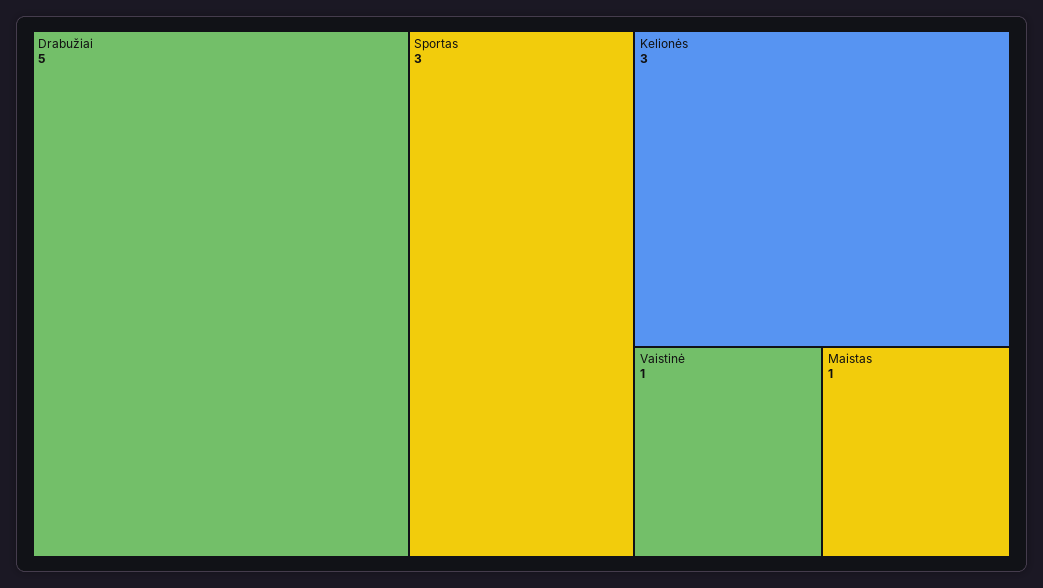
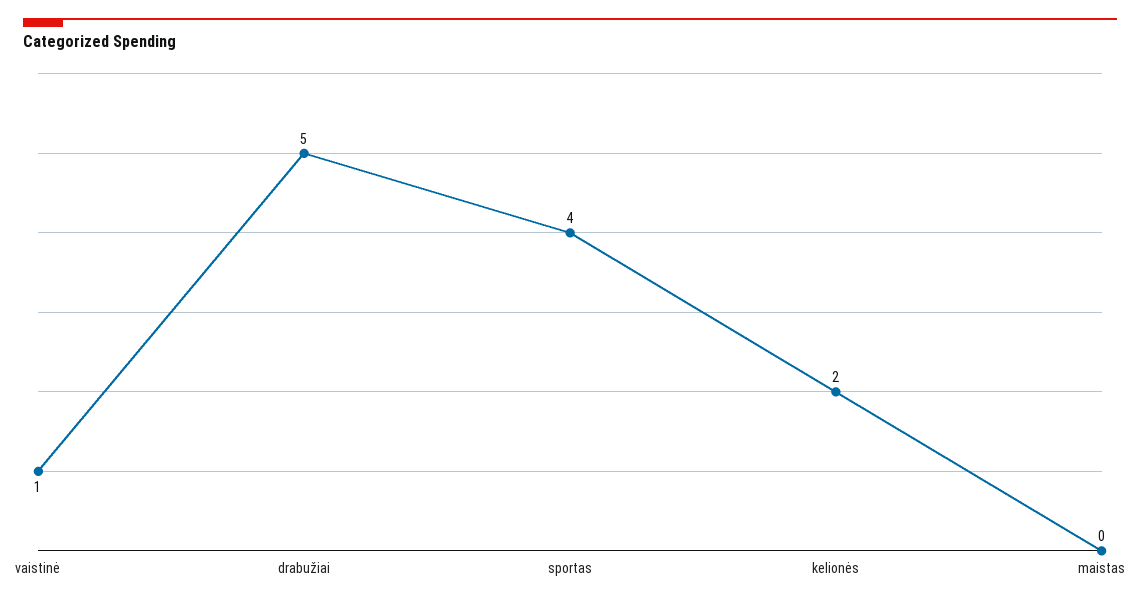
Sportas: 3 -> 4
Kelionės: 3 -> 2
Maistas: 1 -> 0

